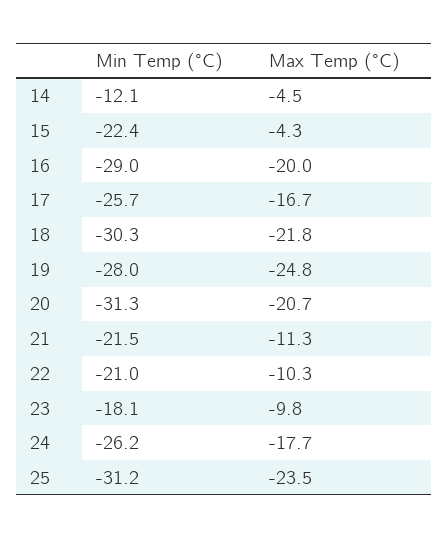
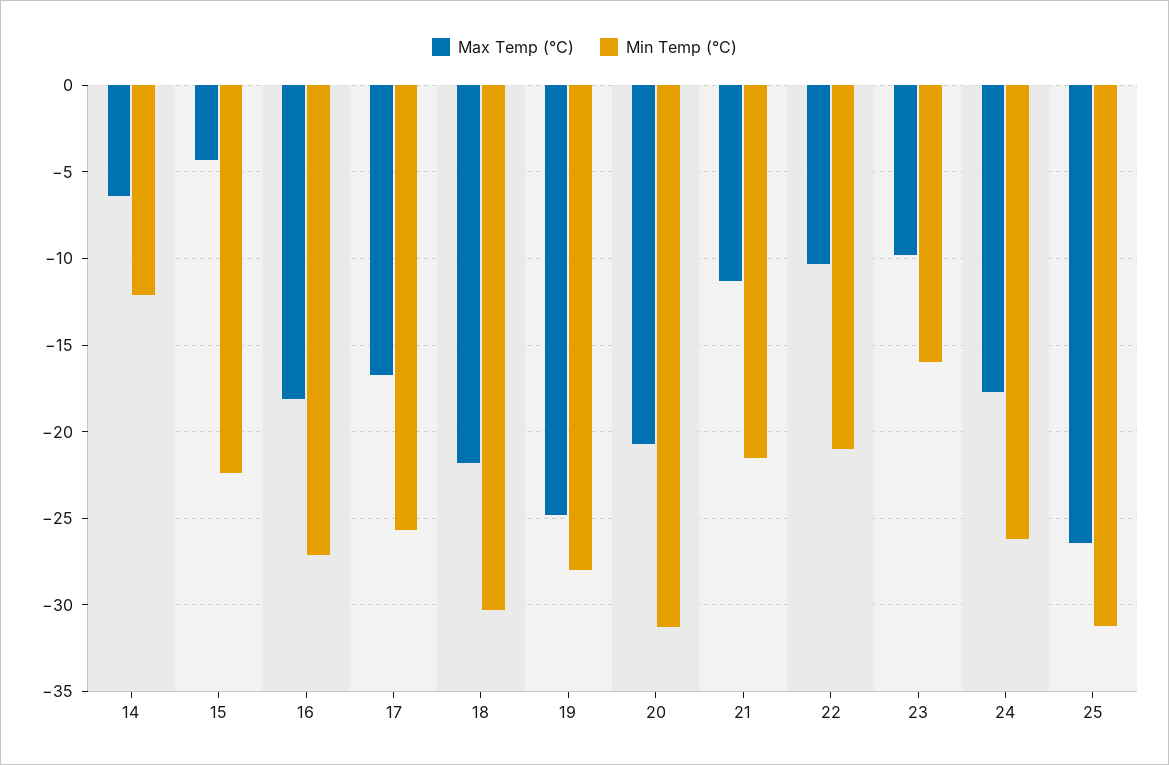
Max Temp (°C), 14: -4.5 -> -6.5
Min Temp (°C), 16: -29 -> -27
Max Temp (°C), 16: -20 -> -18
Min Temp (°C), 23: -18.1 -> -16
Max Temp (°C), 25: -23.5 -> -26.5

